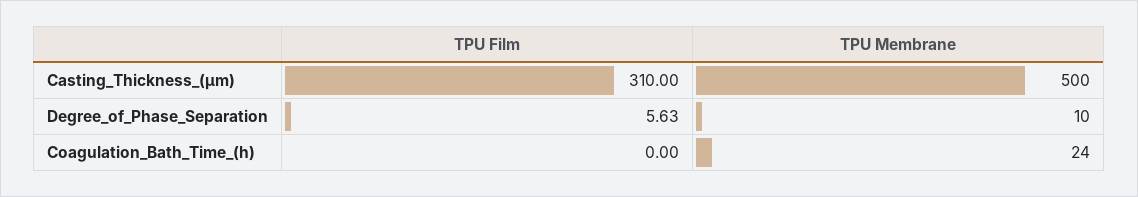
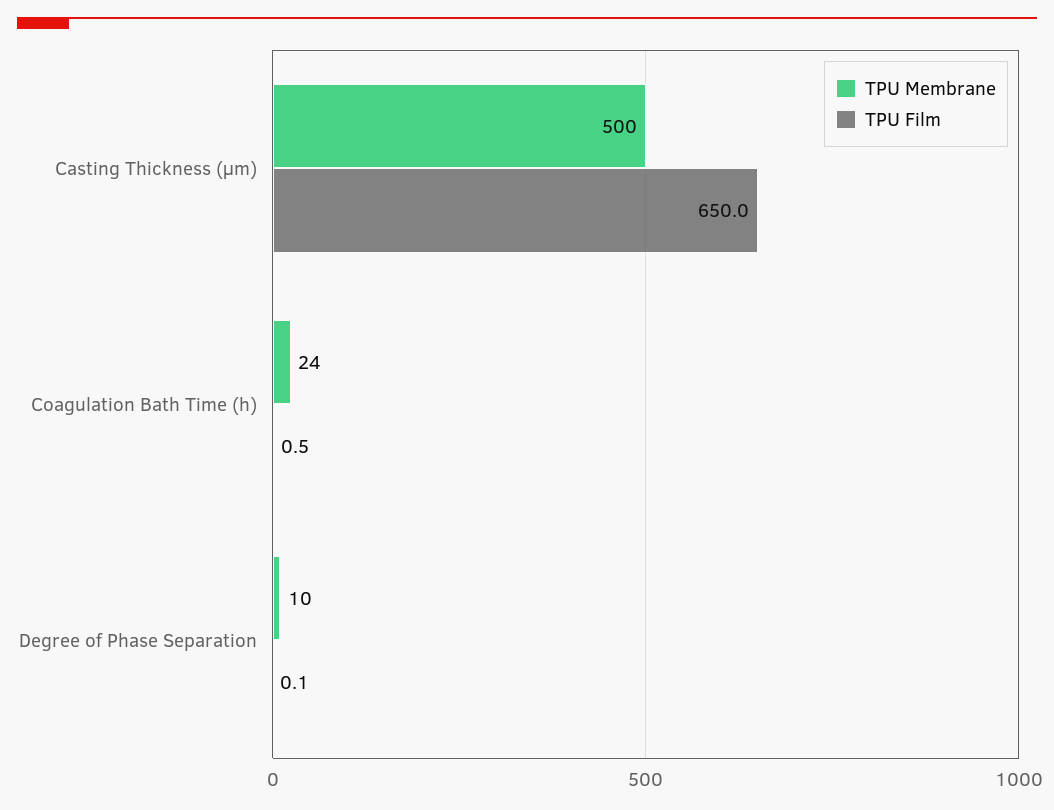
TPU Film, Casting_Thickness_(µm): 310 -> 650
TPU Film, Degree_of_Phase_Separation: 5.63 -> 0.1
TPU Film, Coagulation_Bath_Time_(h): 0 -> 0.5

